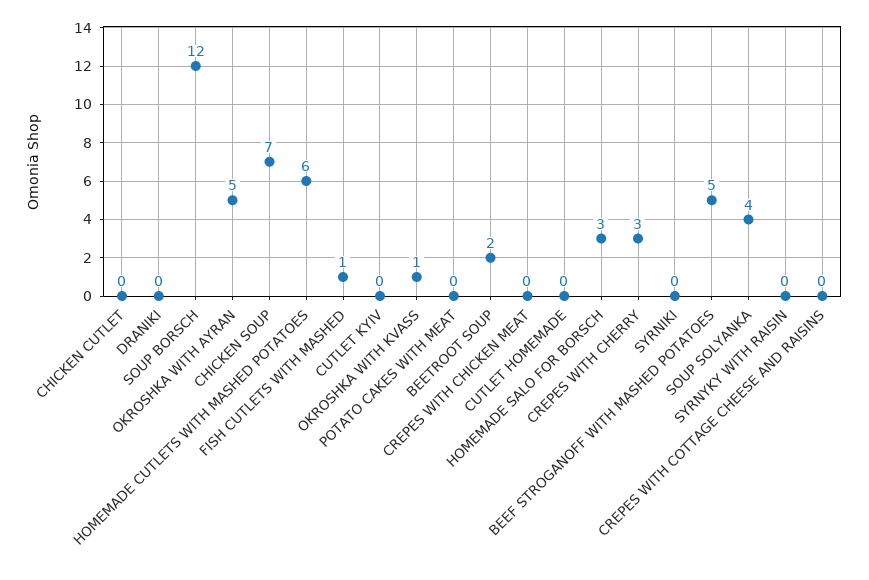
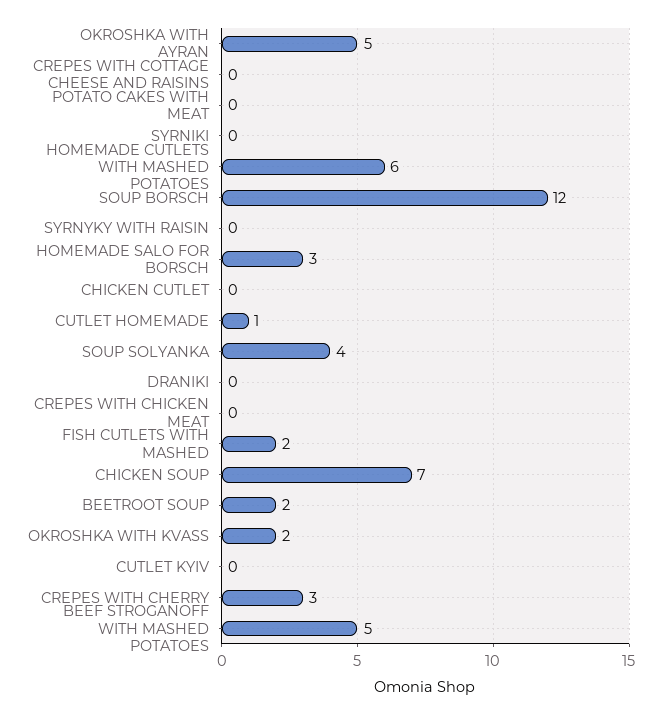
FISH CUTLETS WITH MASHED: 1 -> 2
OKROSHKA WITH KVASS: 1 -> 2
CUTLET HOMEMADE: 0 -> 1

